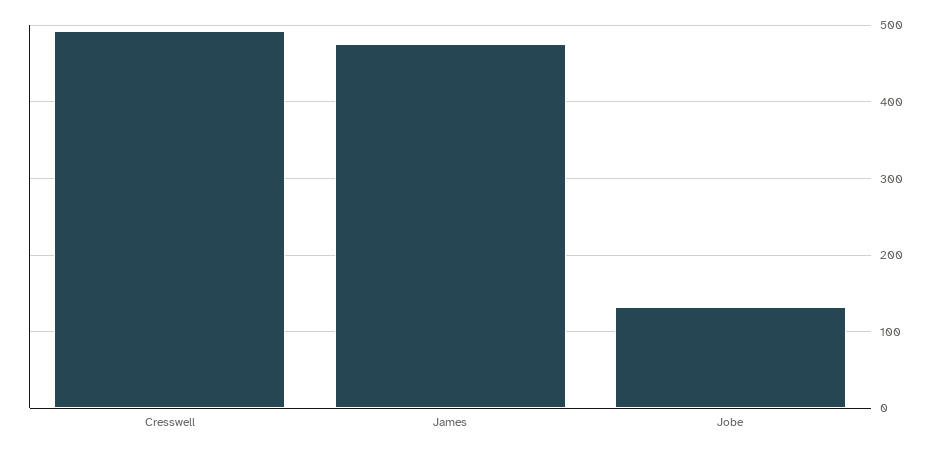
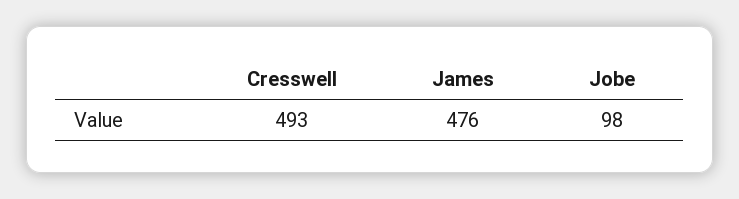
Jobe: 130 -> 98

